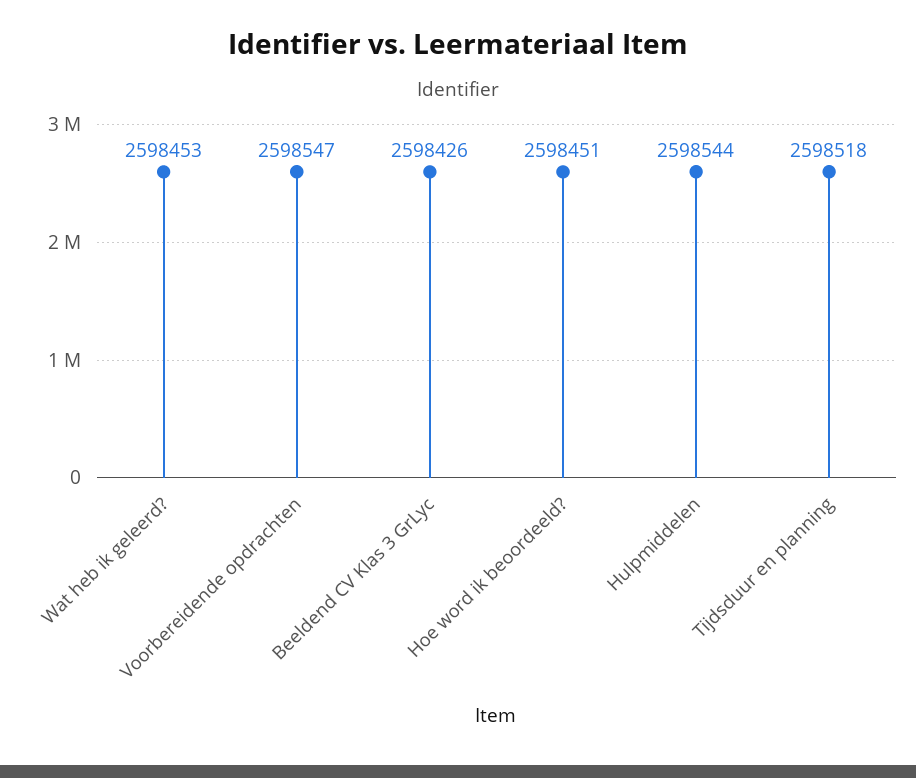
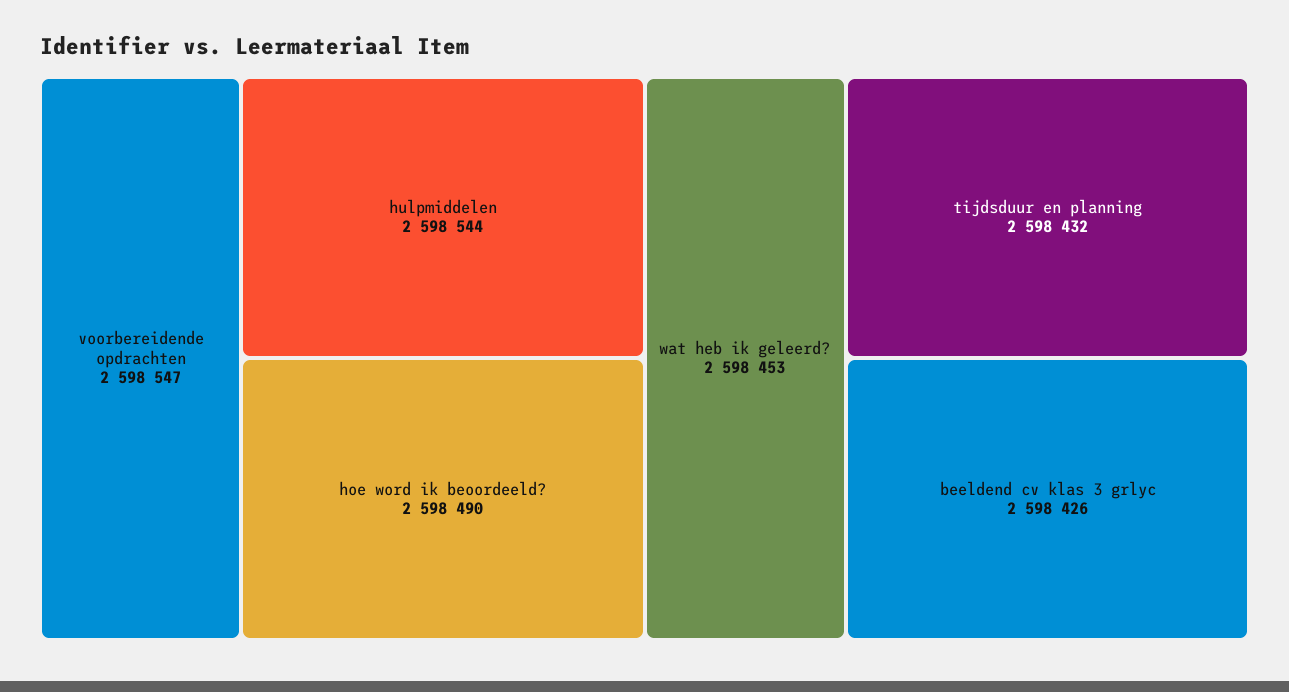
Hoe word ik beoordeeld?: 2598451 -> 2598490
Tijdsduur en planning: 2598518 -> 2598432

